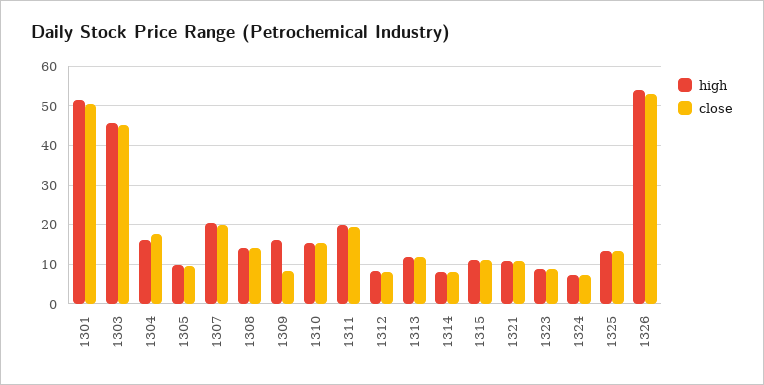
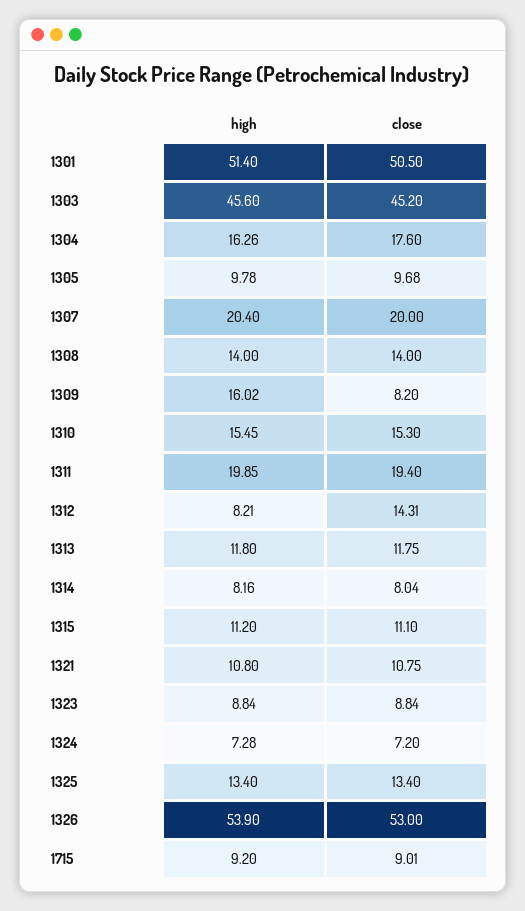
close, 1312: 8 -> 14.31
high, 1715: none -> 9.2
close, 1715: none -> 9.01

